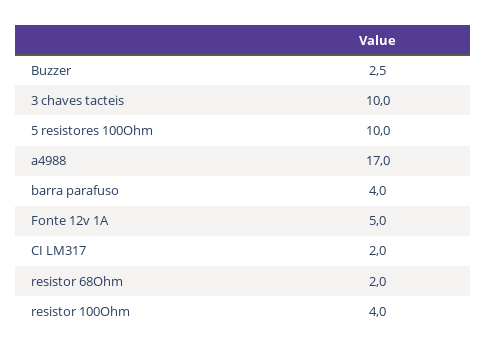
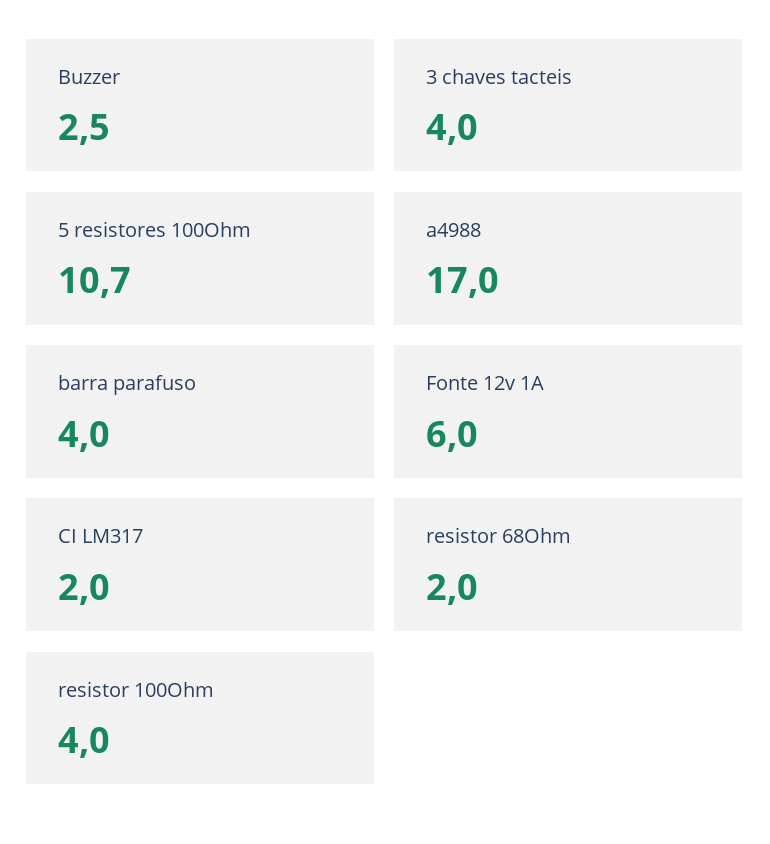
3 chaves tacteis: 10 -> 4
5 resistores 100Ohm: 10 -> 10.7
Fonte 12v 1A: 5 -> 6

